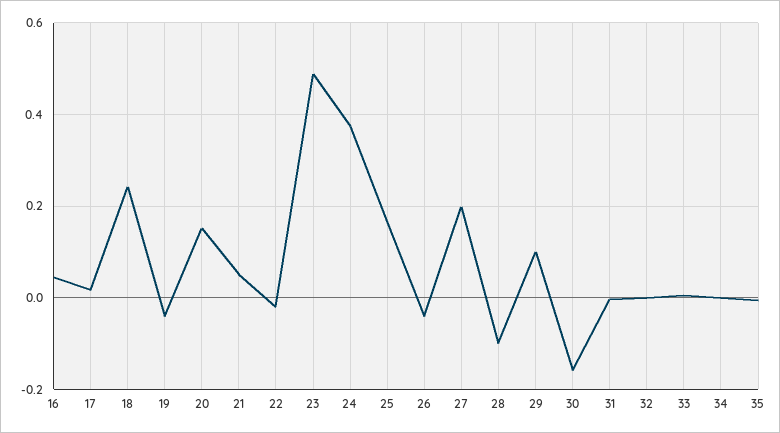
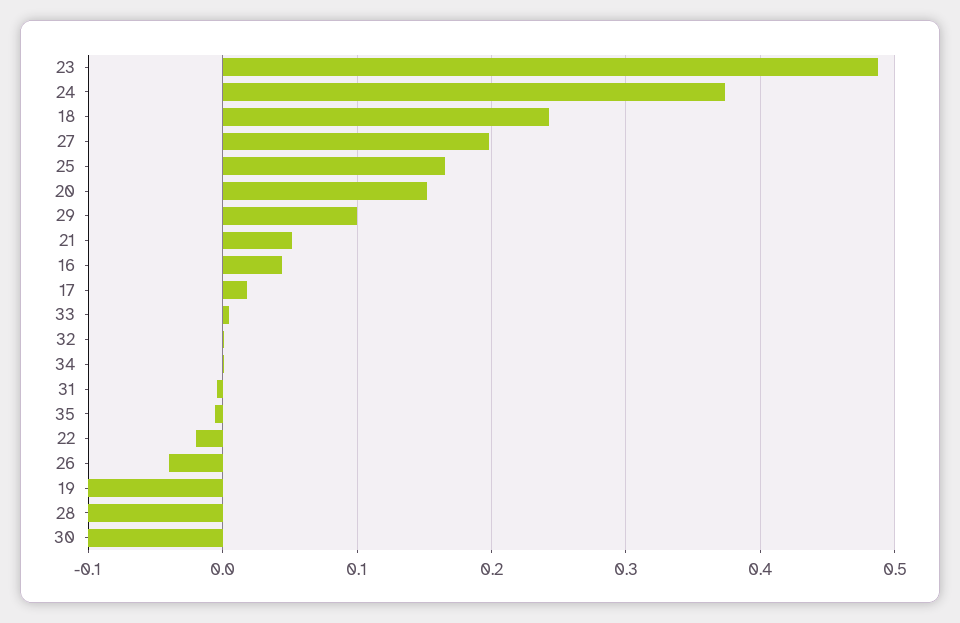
19: -0.04 -> -0.1
30: -0.16 -> -0.1

